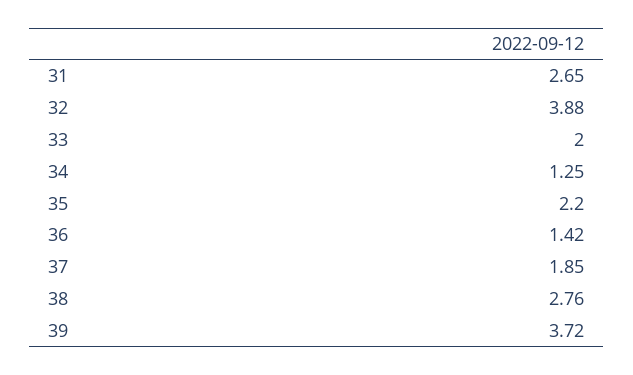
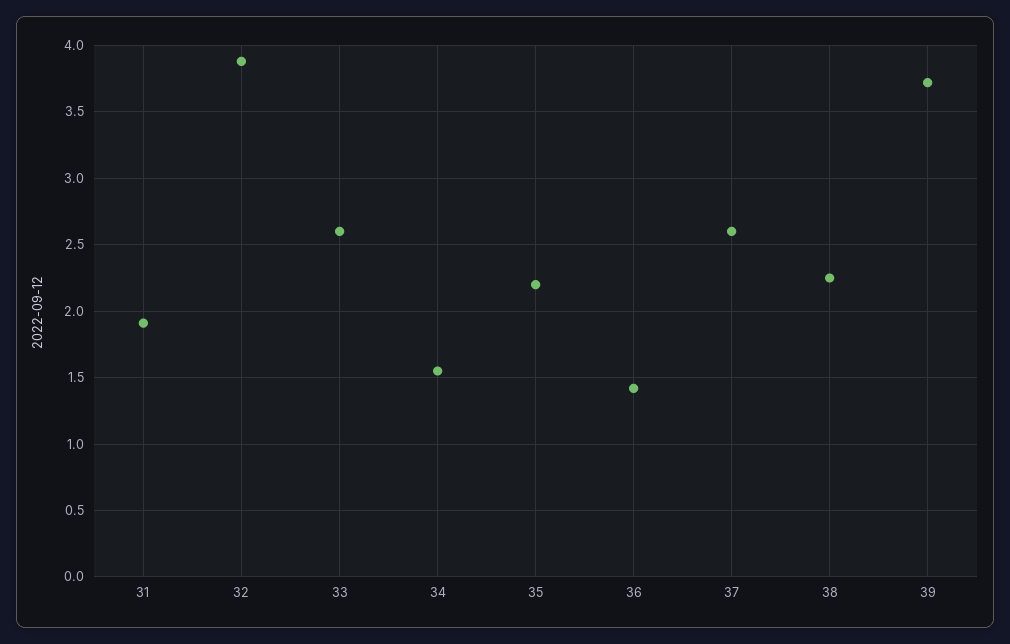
31: 2.65 -> 1.9
33: 2 -> 2.6
34: 1.25 -> 1.55
37: 1.85 -> 2.6
38: 2.76 -> 2.25

